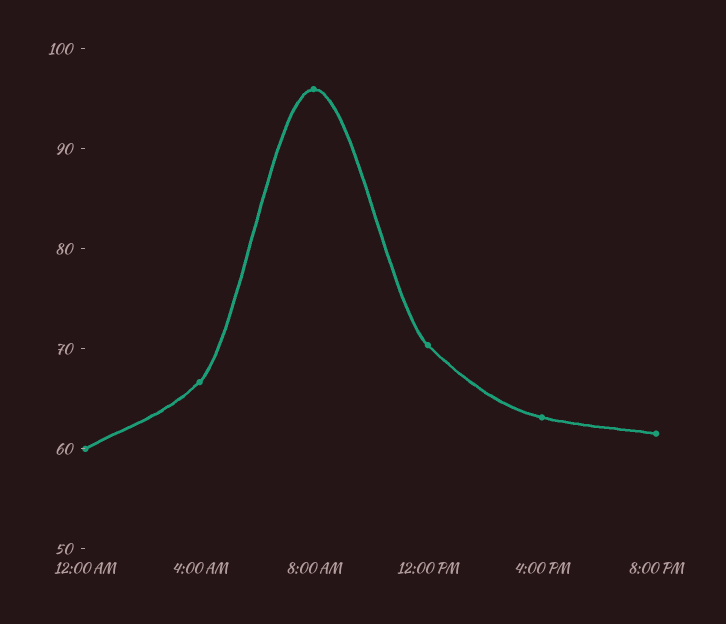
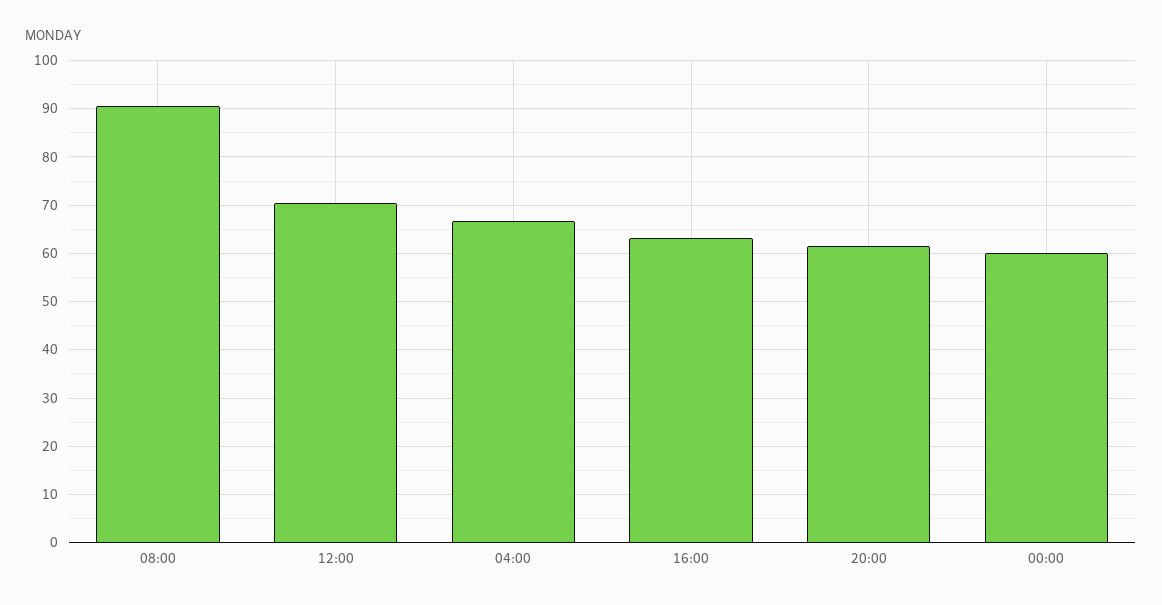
8:00 AM: 96 -> 90

